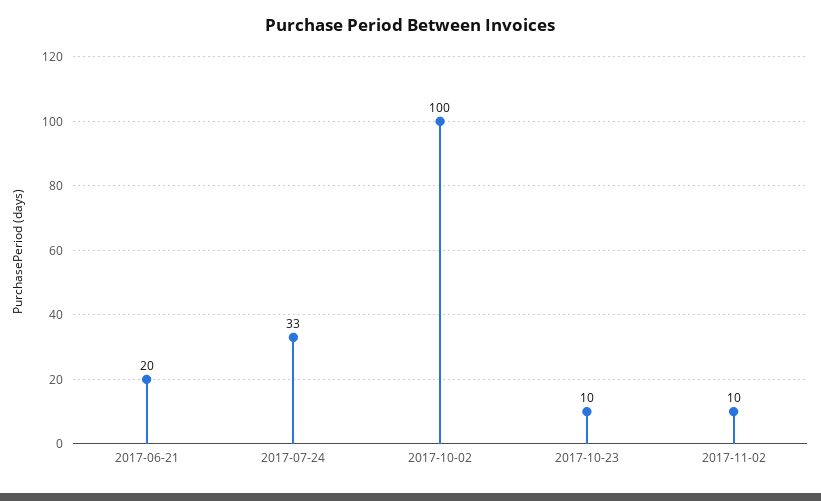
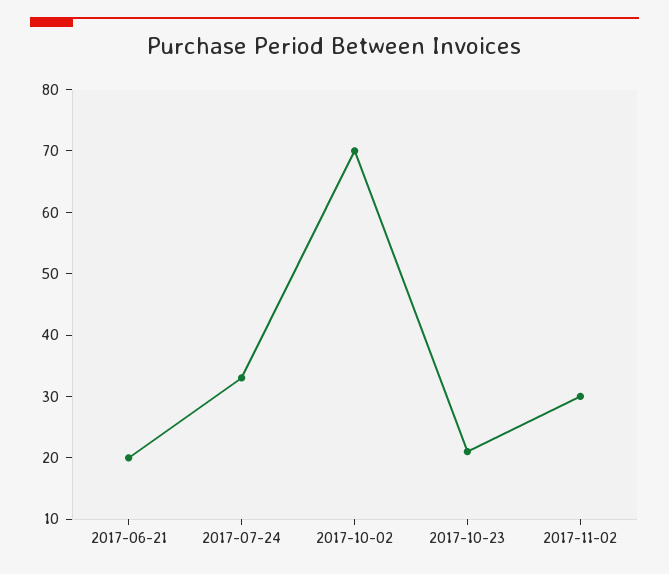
2017-10-02: 100 -> 70
2017-10-23: 10 -> 20
2017-11-02: 10 -> 30

